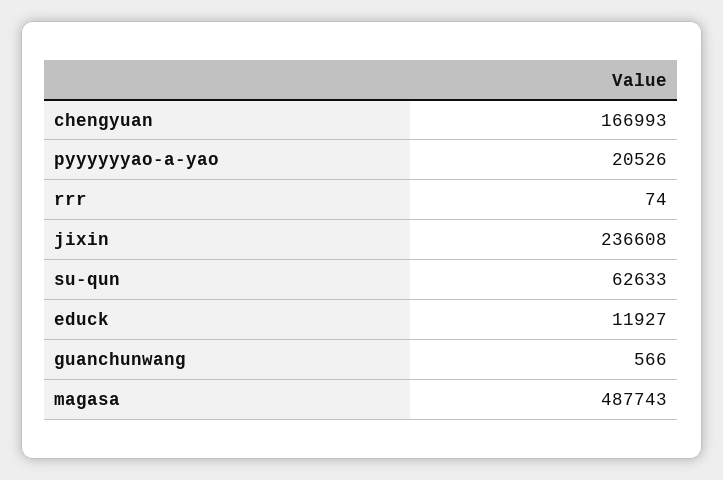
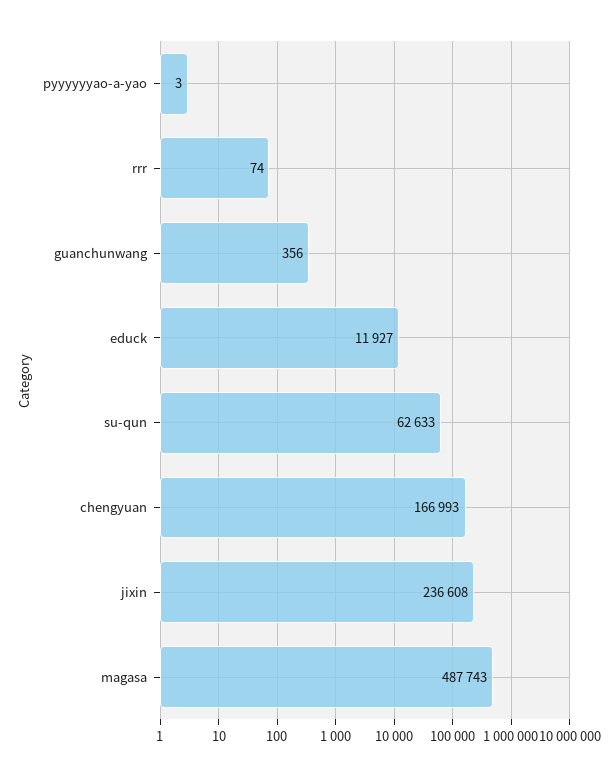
pyyyyyyao-a-yao: 20526 -> 3
guanchunwang: 566 -> 356

